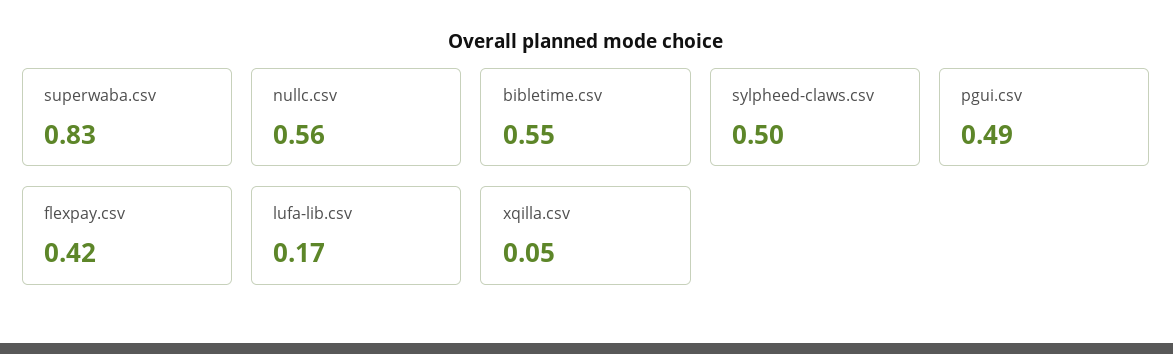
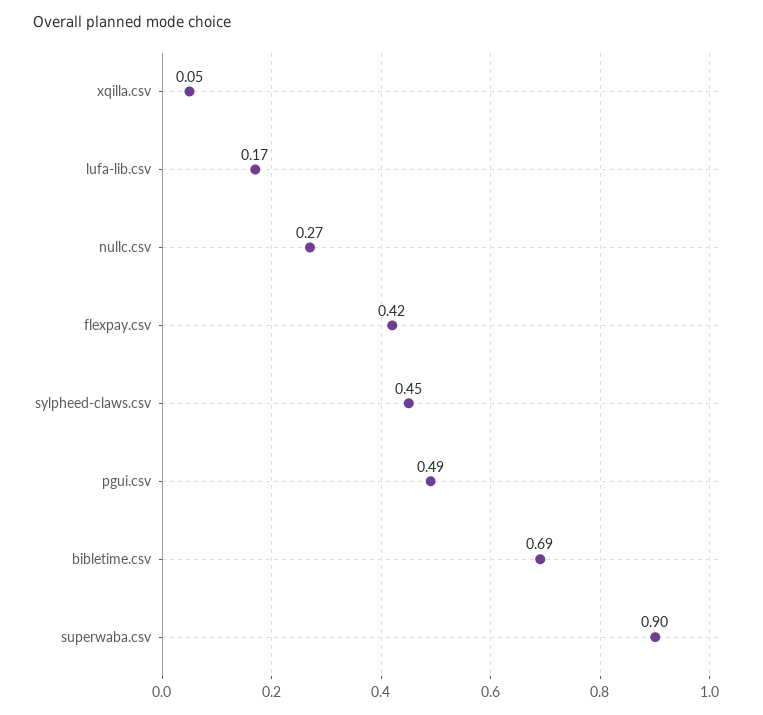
superwaba.csv: 0.83 -> 0.9
nullc.csv: 0.56 -> 0.27
bibletime.csv: 0.55 -> 0.69
sylpheed-claws.csv: 0.5 -> 0.45

